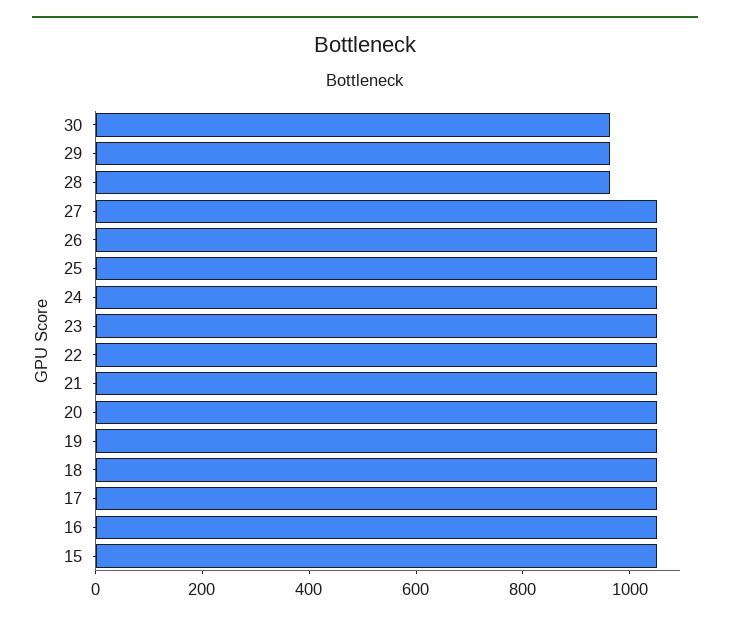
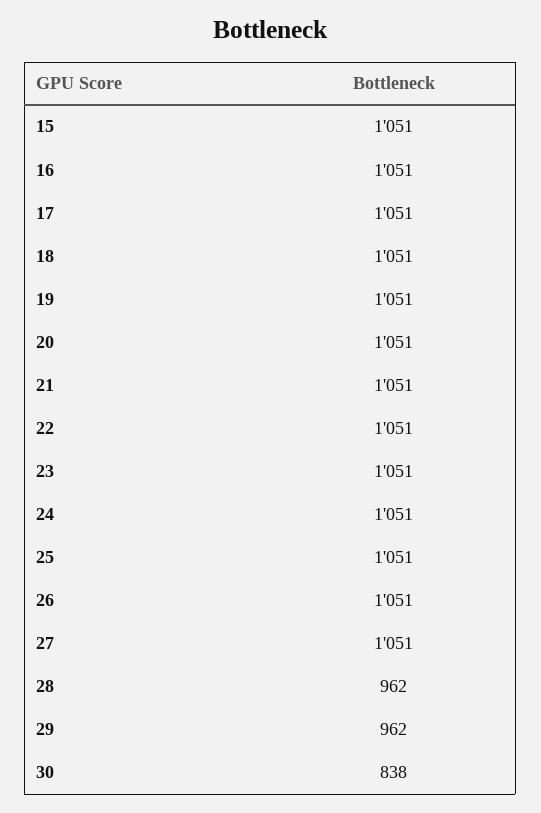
30: 950 -> 838

